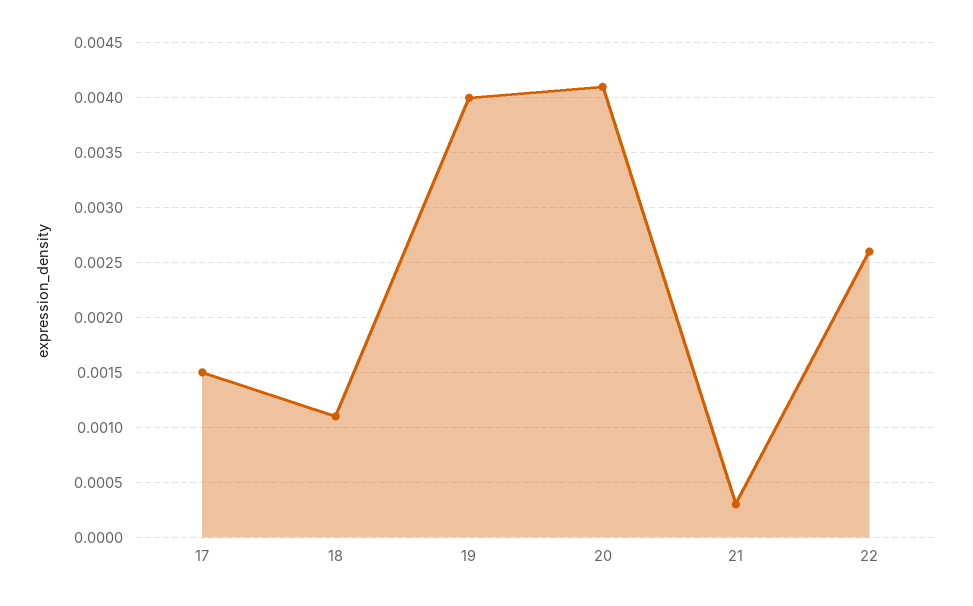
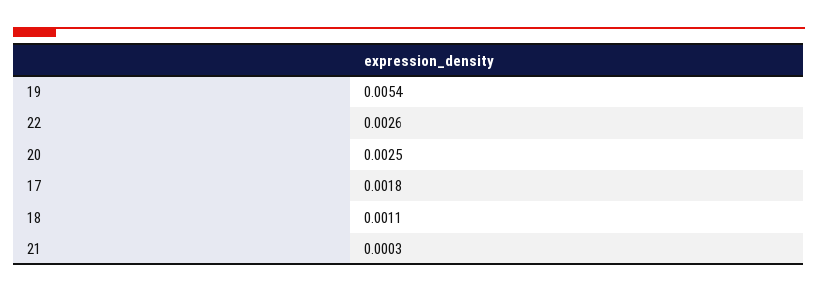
17: 0.0015 -> 0.0018
19: 0.004 -> 0.0054
20: 0.0041 -> 0.0025

